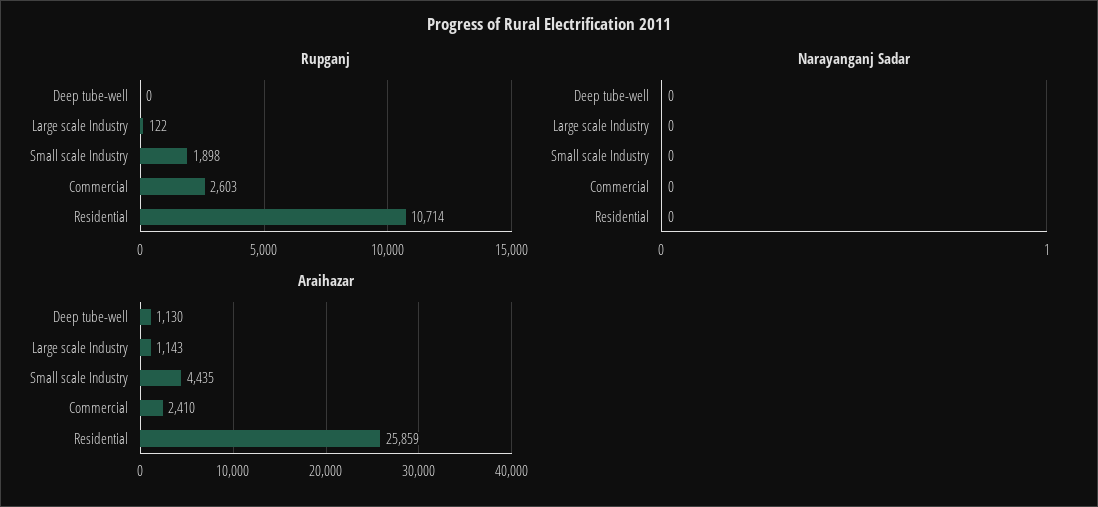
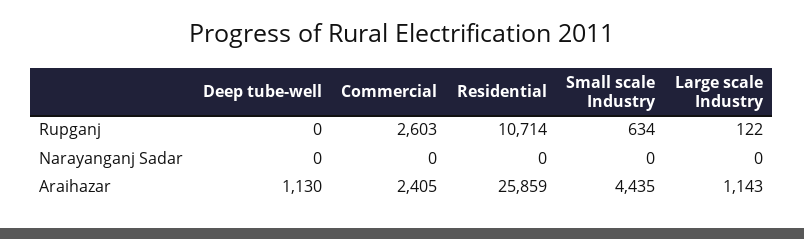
Rupganj, Small scale Industry: 1898 -> 634
Araihazar, Commercial: 2410 -> 2405

